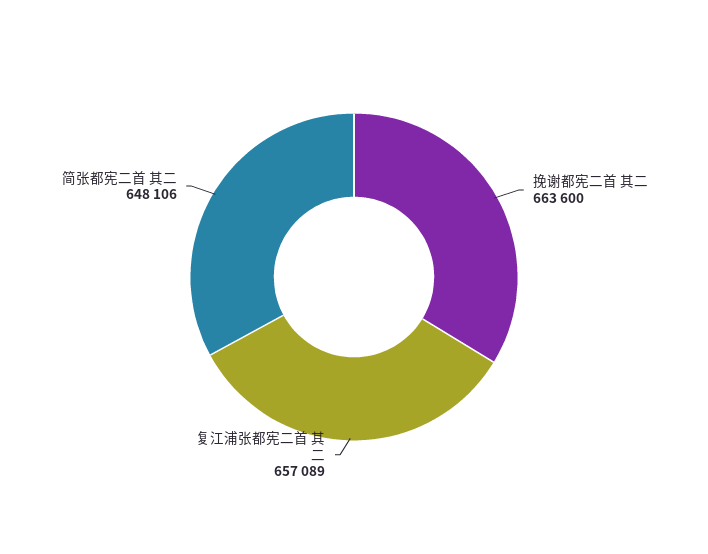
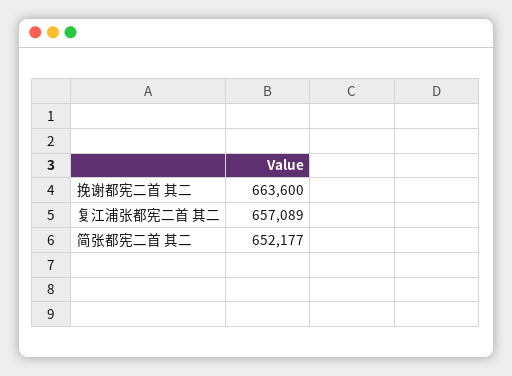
简张都宪二首 其二: 648106 -> 652177

